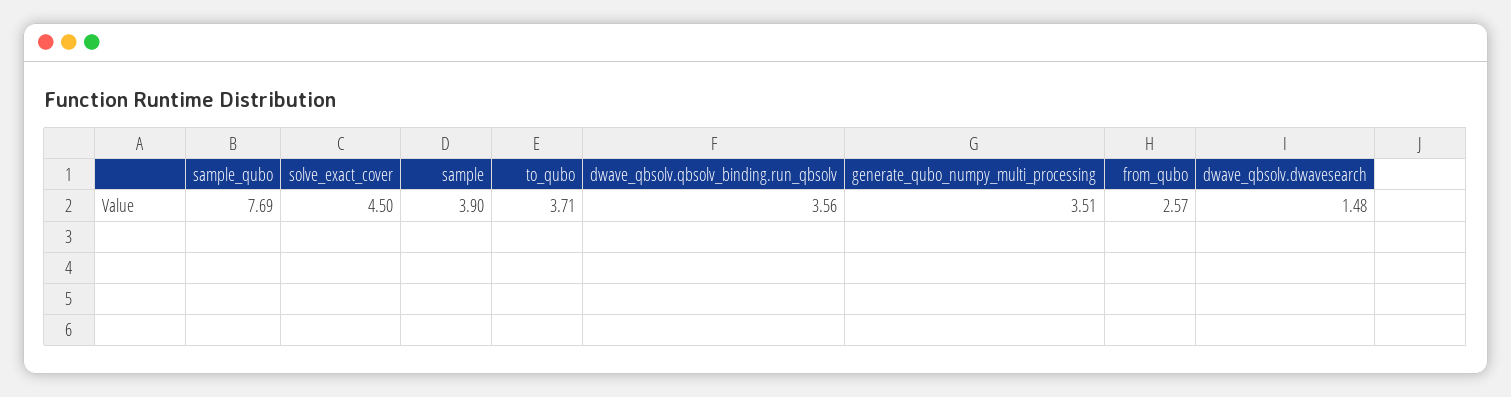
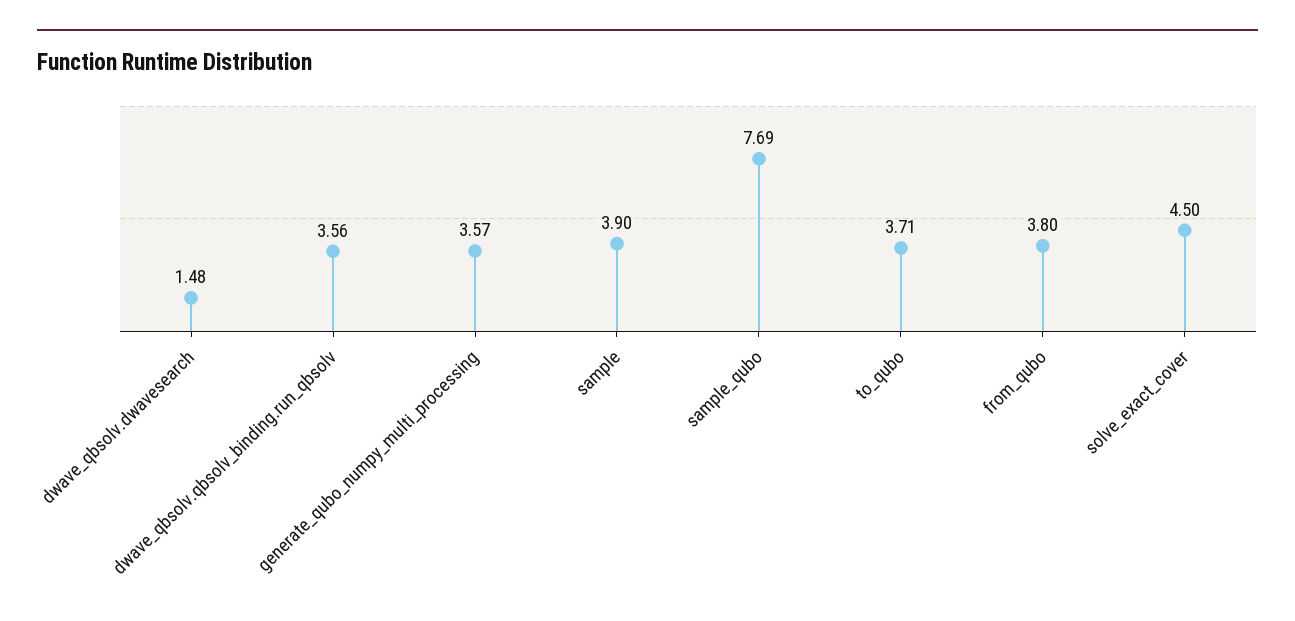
generate_qubo_numpy_multi_processing: 3.51 -> 3.57
from_qubo: 2.57 -> 3.8

